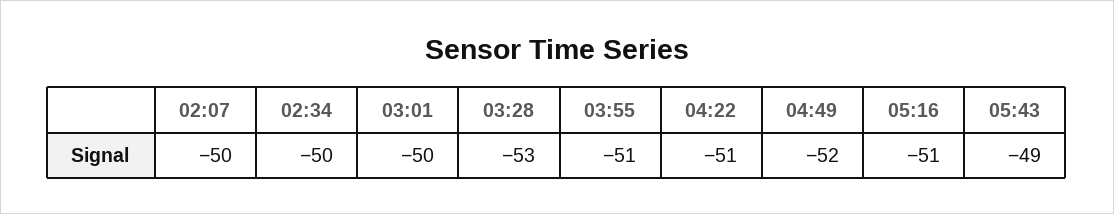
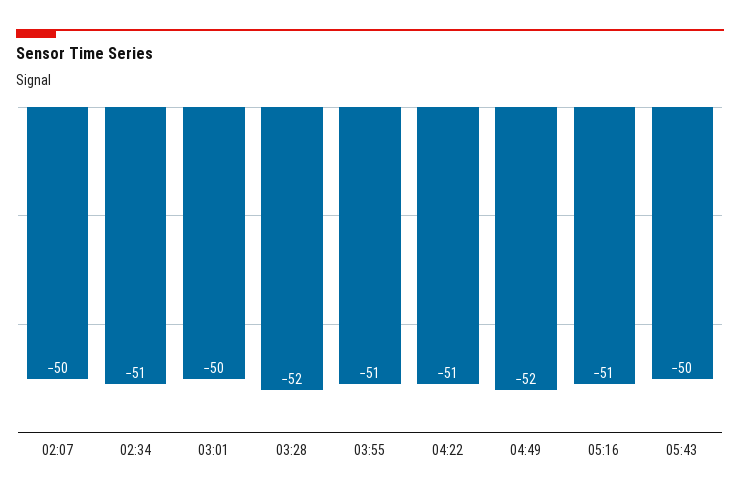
02:34: -50 -> -51
03:28: -53 -> -52
05:43: -49 -> -50

